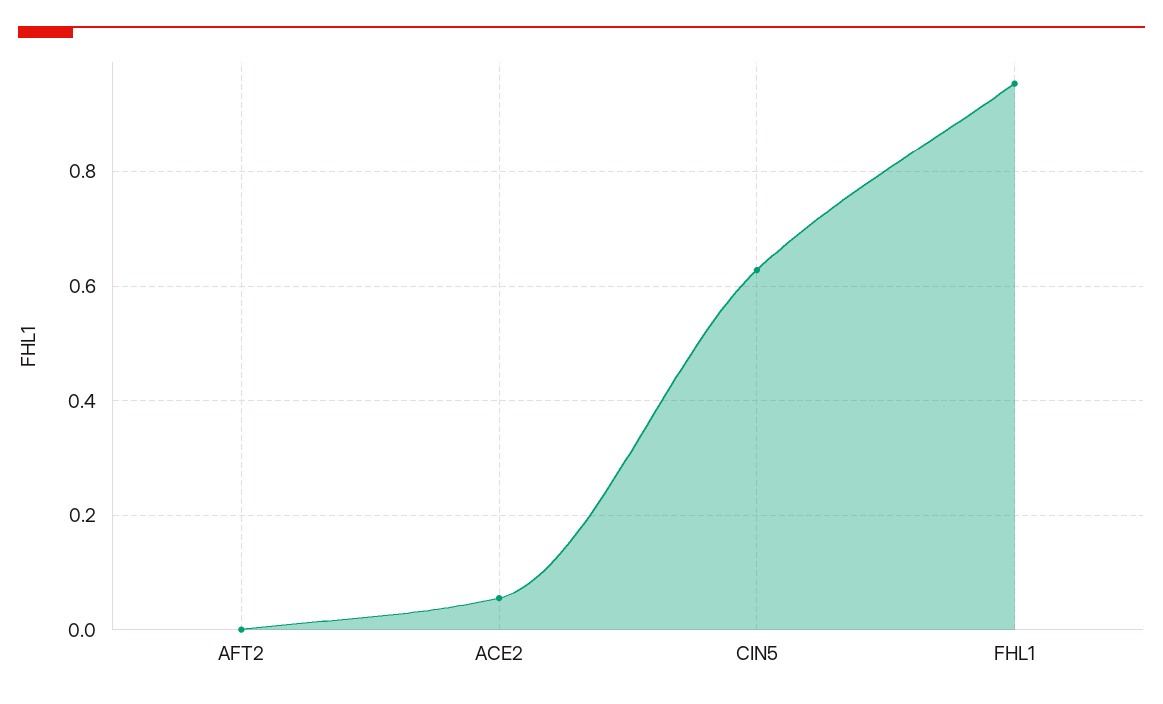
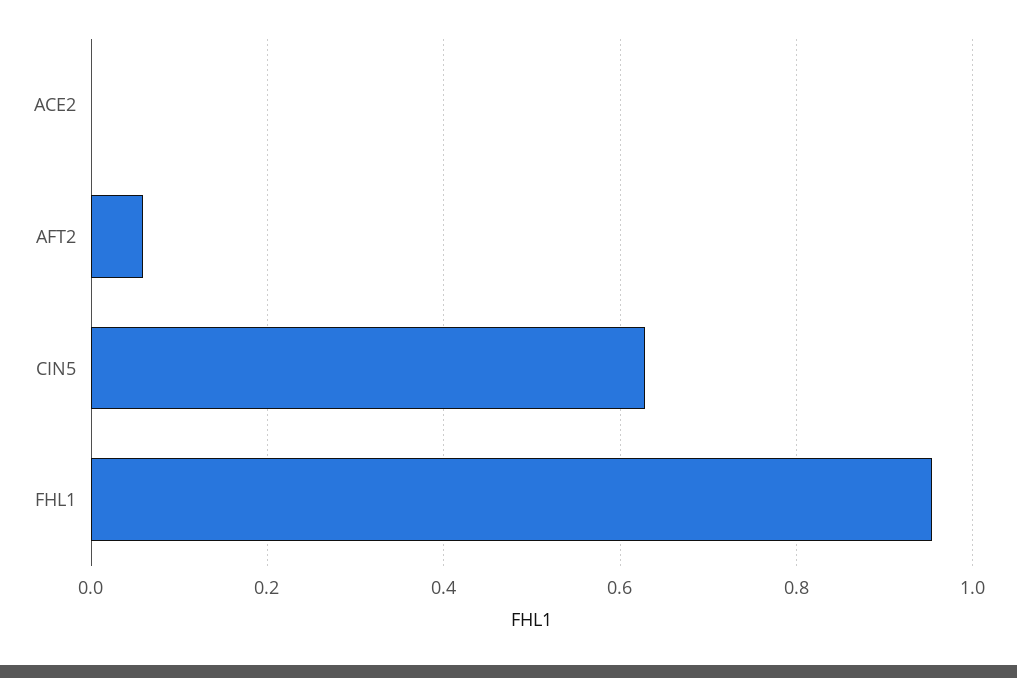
AFT2: 0 -> 0.06
ACE2: 0.06 -> 0

